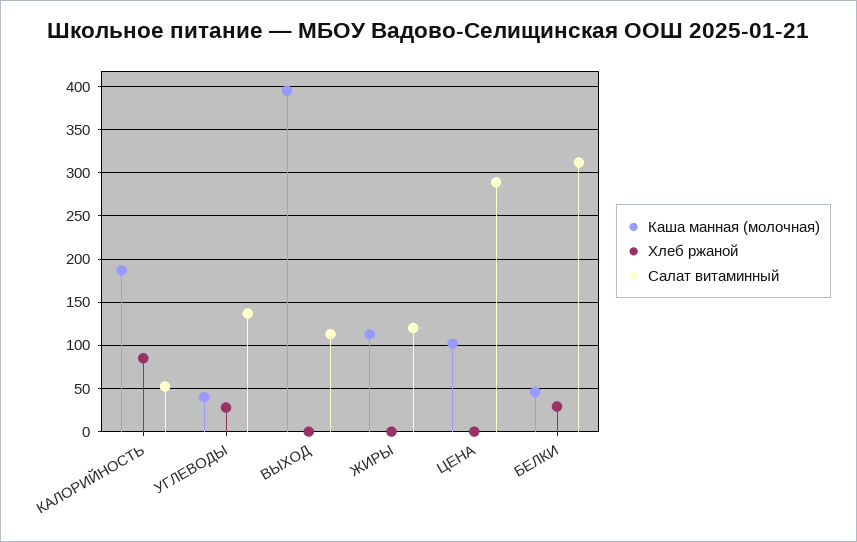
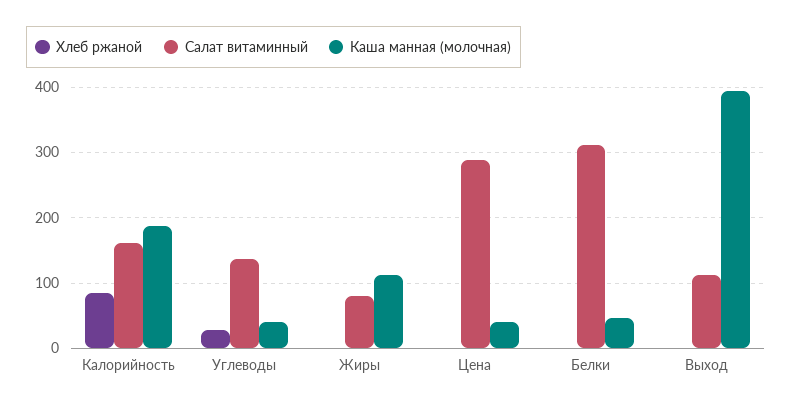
Салат витаминный, КАЛОРИЙНОСТЬ: 50 -> 160
Салат витаминный, ЖИРЫ: 120 -> 80
Каша манная (молочная), ЦЕНА: 100 -> 40
Хлеб ржаной, БЕЛКИ: 30 -> 0

